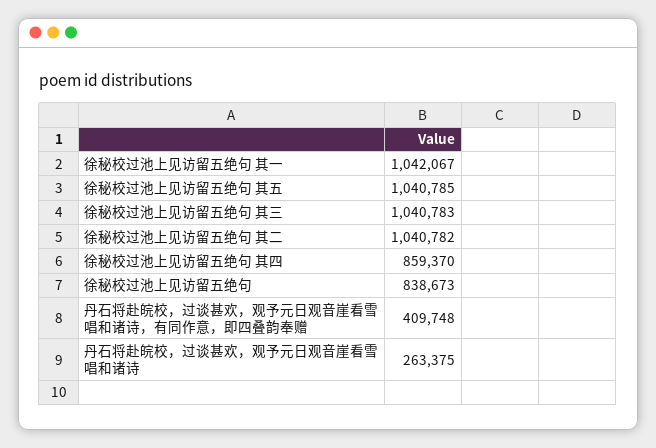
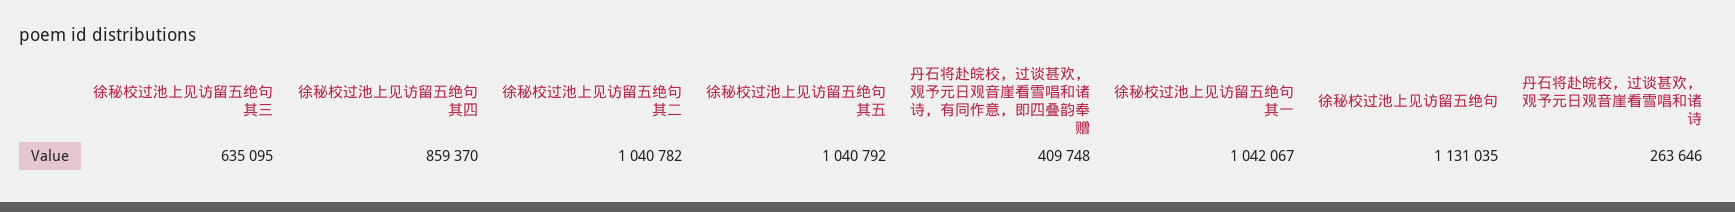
徐秘校过池上见访留五绝句 其五: 1040785 -> 1040792
徐秘校过池上见访留五绝句 其三: 1040783 -> 635095
徐秘校过池上见访留五绝句: 838673 -> 1131035
丹石将赴皖校，过谈甚欢，观予元日观音崖看雪唱和诸诗: 263375 -> 263646

